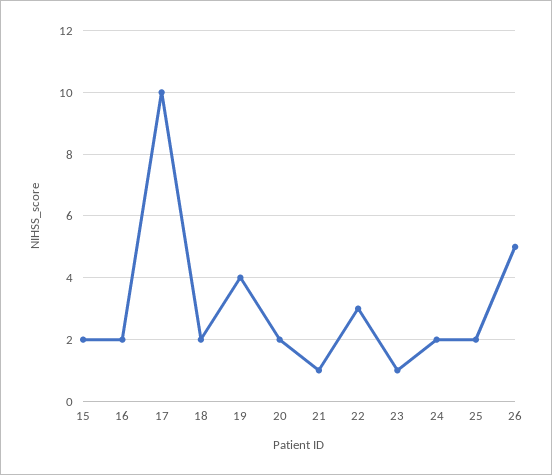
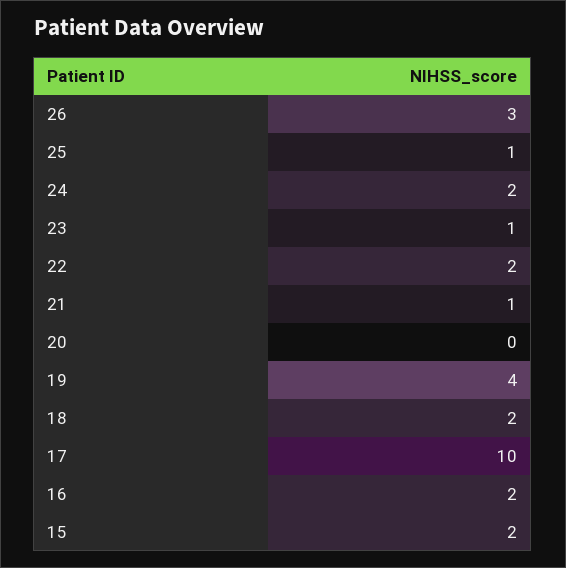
20: 2 -> 0
22: 3 -> 2
25: 2 -> 1
26: 5 -> 3

